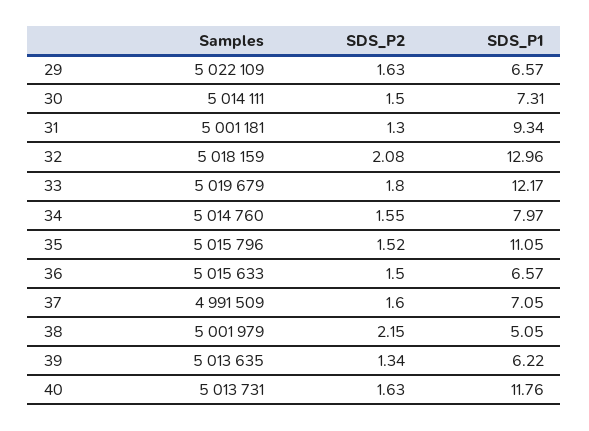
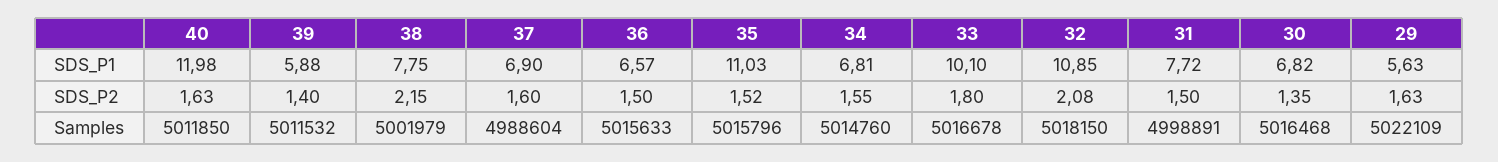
SDS_P1, 29: 6.57 -> 5.63
Samples, 30: 5014111 -> 5016468
SDS_P2, 30: 1.5 -> 1.35
SDS_P1, 30: 7.31 -> 6.82
Samples, 31: 5001181 -> 4998891
SDS_P2, 31: 1.3 -> 1.5
SDS_P1, 31: 9.34 -> 7.72
Samples, 32: 5018159 -> 5018150
SDS_P1, 32: 12.96 -> 10.85
Samples, 33: 5019679 -> 5016678
SDS_P1, 33: 12.17 -> 10.1
SDS_P1, 34: 7.97 -> 6.81
SDS_P1, 35: 11.05 -> 11.03
Samples, 37: 4991509 -> 4988604
SDS_P1, 37: 7.05 -> 6.9
SDS_P1, 38: 5.05 -> 7.75
Samples, 39: 5013635 -> 5011532
SDS_P2, 39: 1.34 -> 1.4
SDS_P1, 39: 6.22 -> 5.88
Samples, 40: 5013731 -> 5011850
SDS_P1, 40: 11.76 -> 11.98

